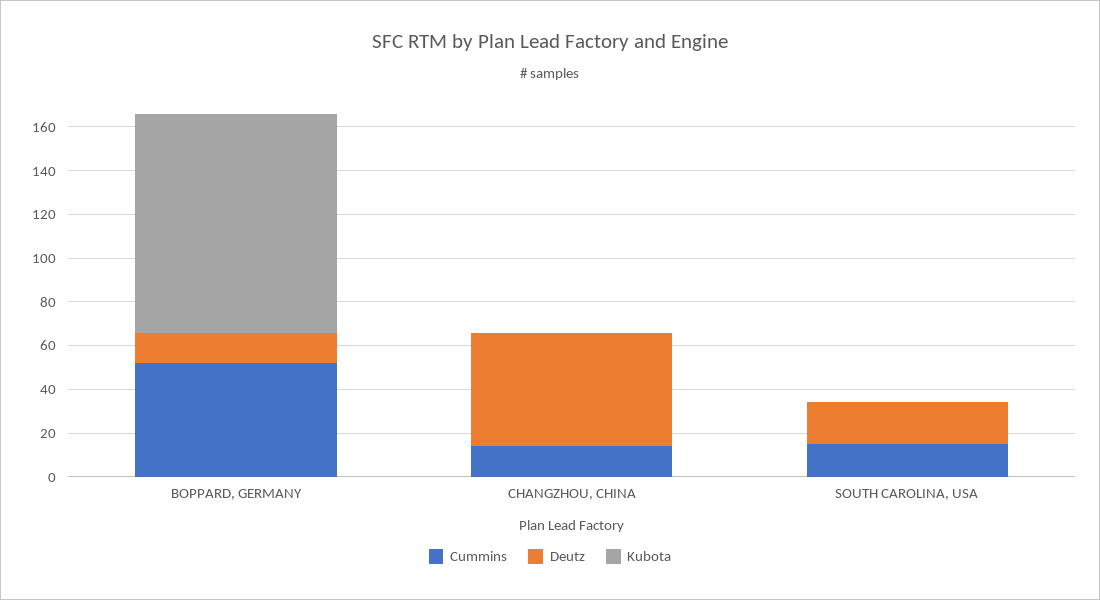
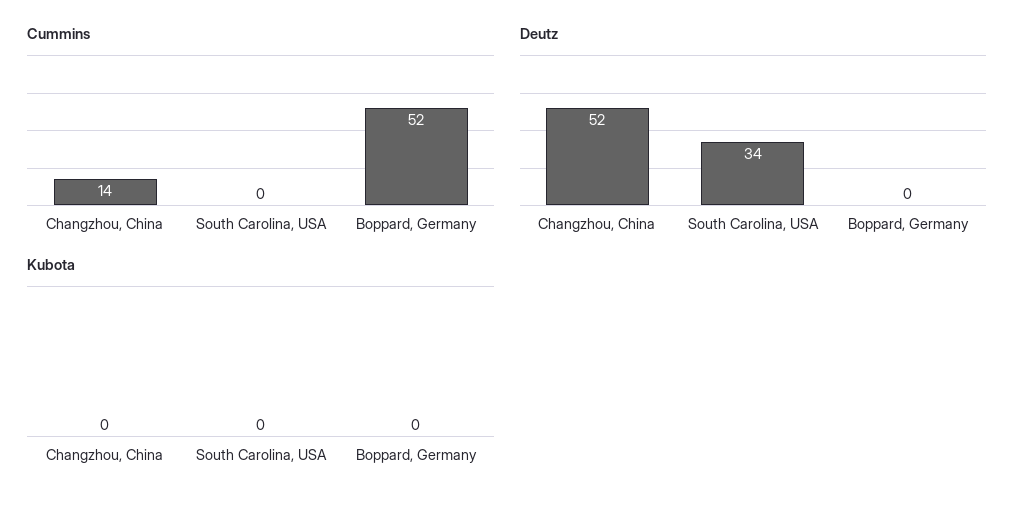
Deutz, BOPPARD, GERMANY: 15 -> 0
Kubota, BOPPARD, GERMANY: 100 -> 0
Cummins, SOUTH CAROLINA, USA: 15 -> 0
Deutz, SOUTH CAROLINA, USA: 20 -> 34

